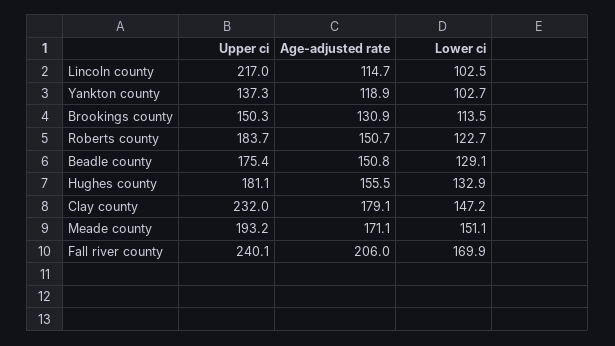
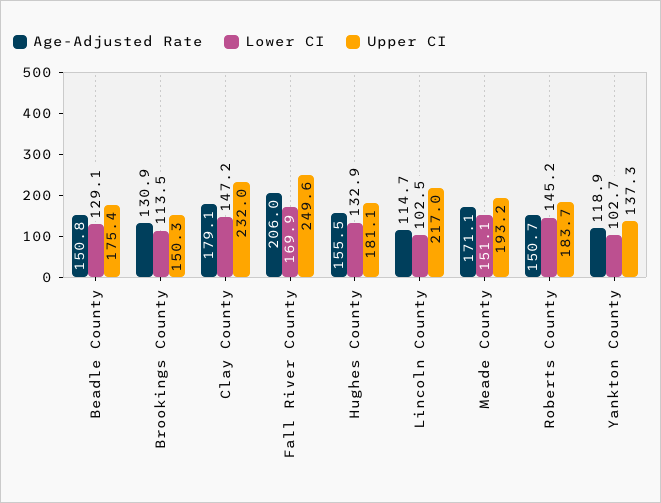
Lower ci, Roberts county: 122.7 -> 145.2
Upper ci, Fall river county: 240.1 -> 249.6

